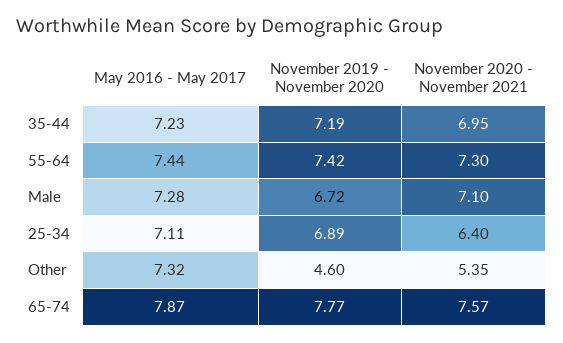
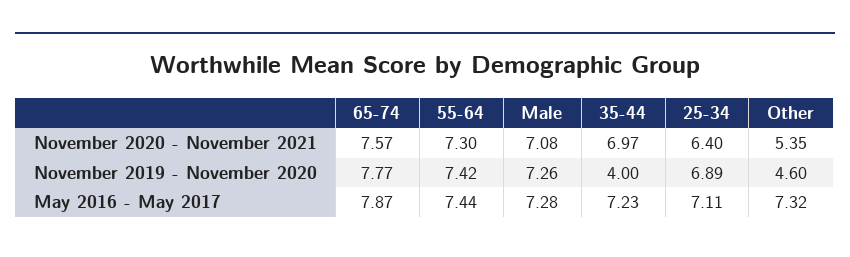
November 2019 - November 2020, 35-44: 7.19 -> 4
November 2020 - November 2021, 35-44: 6.95 -> 6.97
November 2019 - November 2020, Male: 6.72 -> 7.26
November 2020 - November 2021, Male: 7.1 -> 7.08

